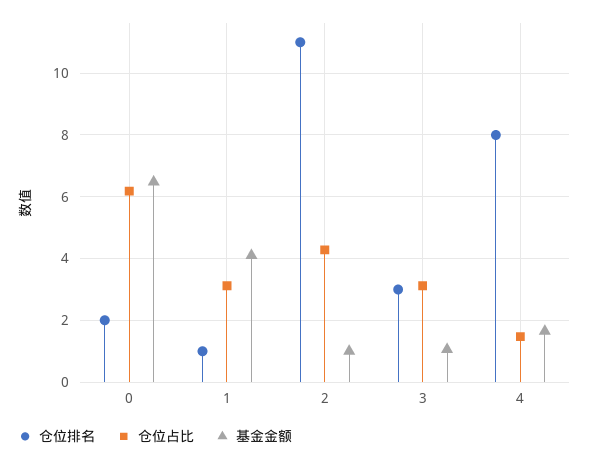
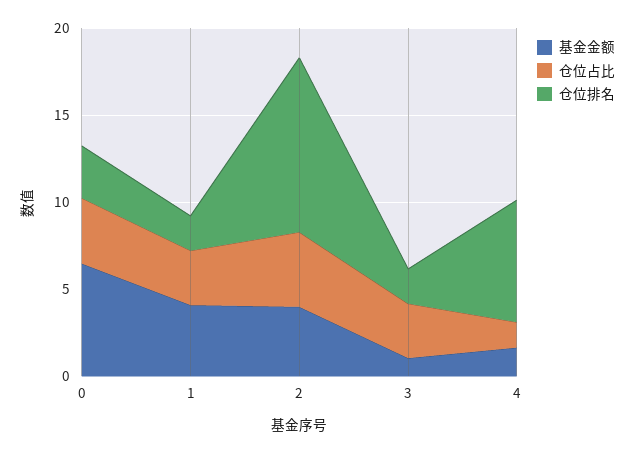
仓位排名, 0: 2 -> 3
仓位占比, 0: 6.2 -> 4
仓位排名, 1: 1 -> 2
仓位排名, 2: 11 -> 10
基金金额, 2: 1 -> 4
仓位排名, 3: 3 -> 2
仓位排名, 4: 8 -> 7

